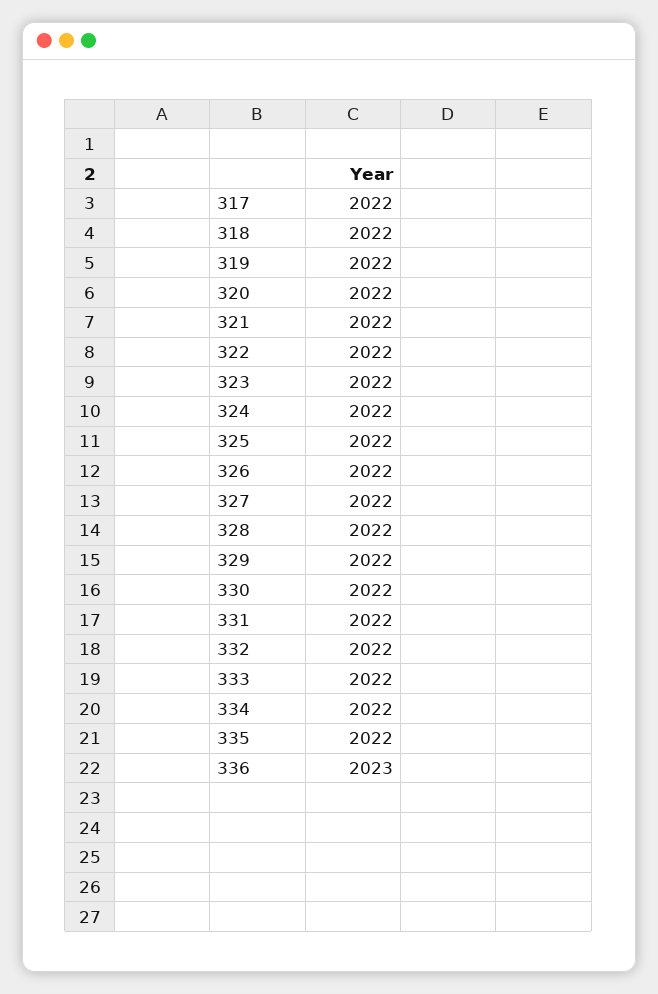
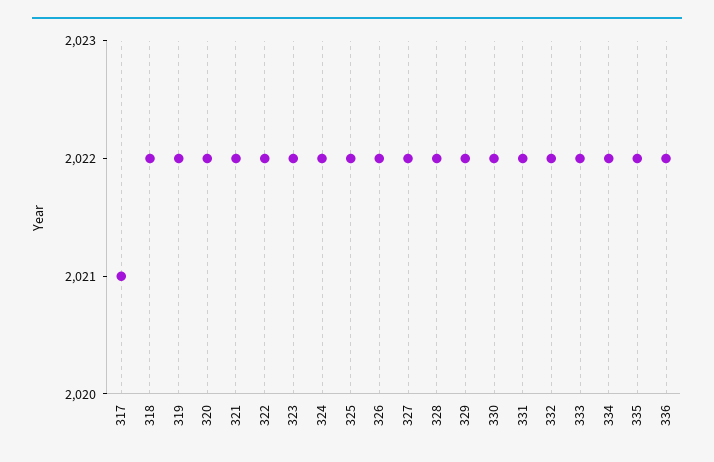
317: 2022 -> 2021
336: 2023 -> 2022

